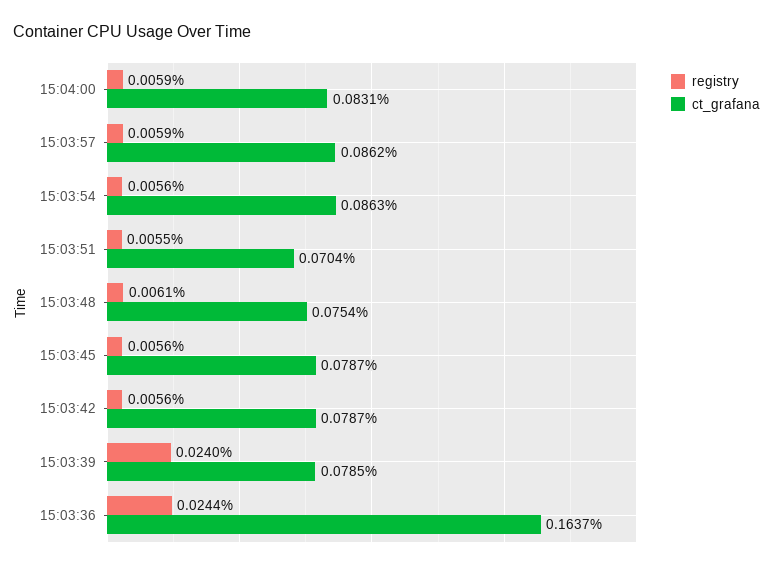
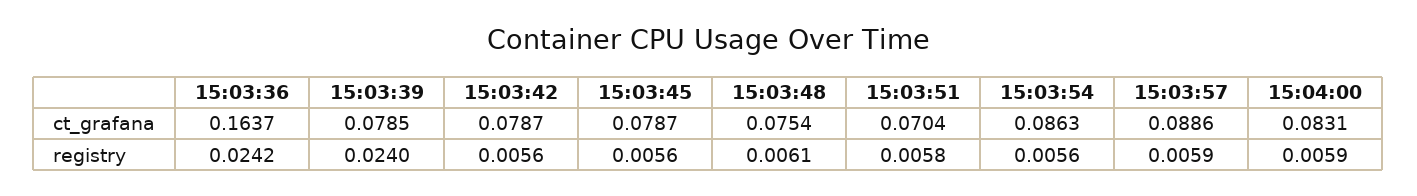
ct_grafana, 15:03:57: 0.0862 -> 0.0886
registry, 15:03:51: 0.0055 -> 0.0058
registry, 15:03:36: 0.0244 -> 0.0242

